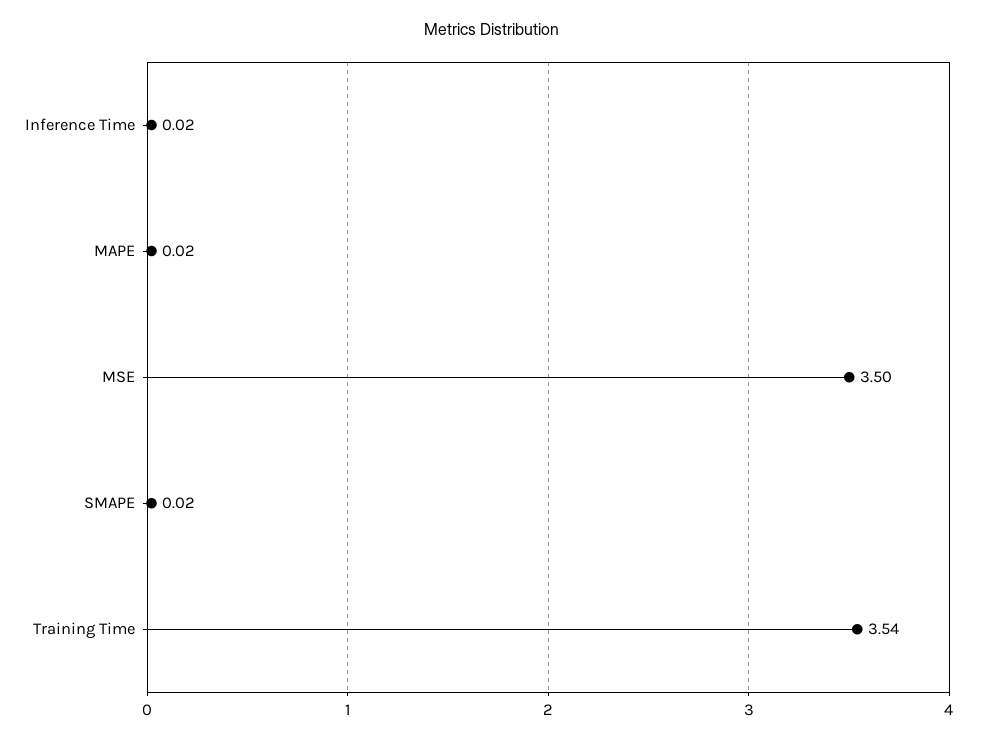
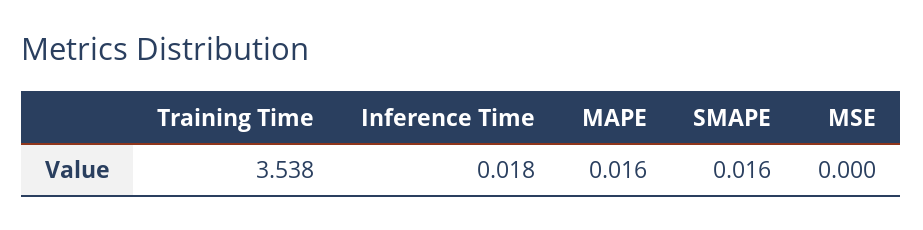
MSE: 3.5 -> 0

